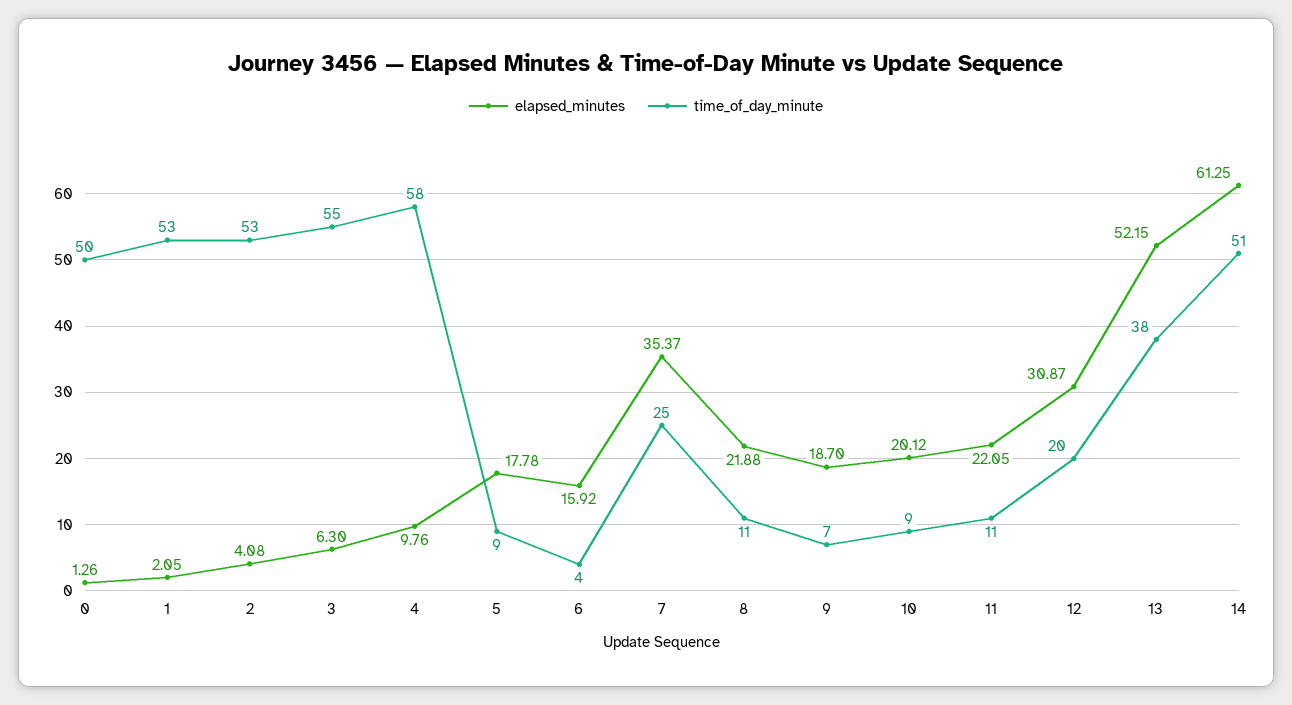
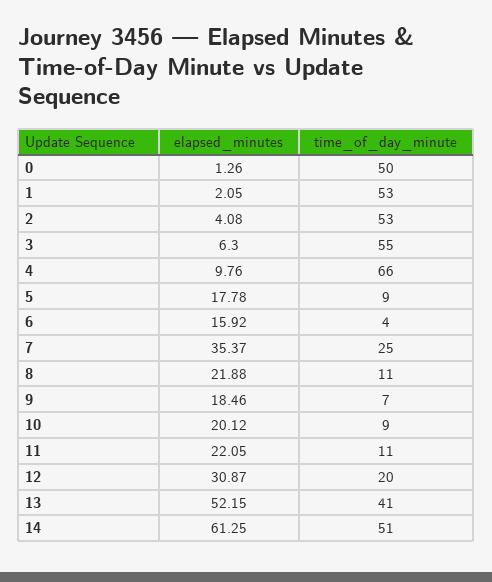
time_of_day_minute, 4: 58 -> 66
elapsed_minutes, 9: 18.7 -> 18.46
time_of_day_minute, 13: 38 -> 41

